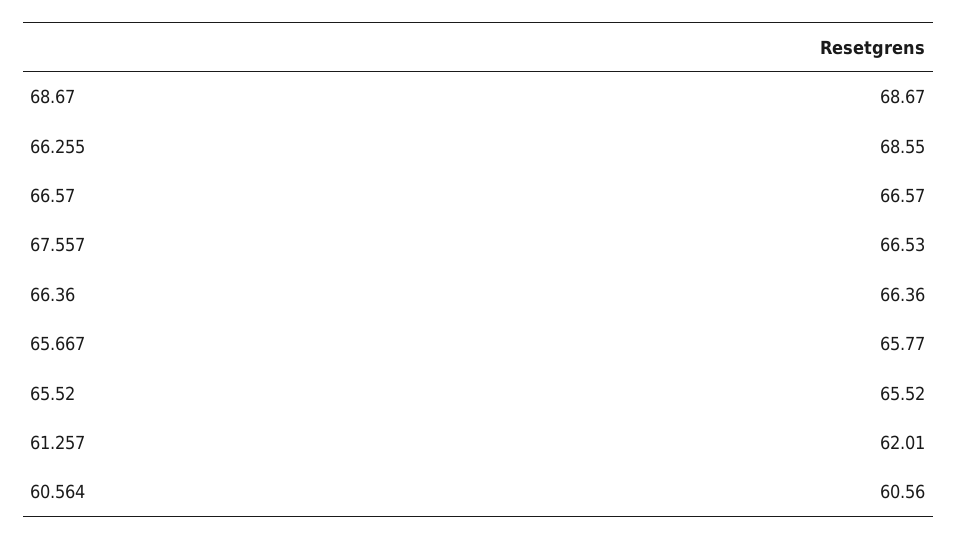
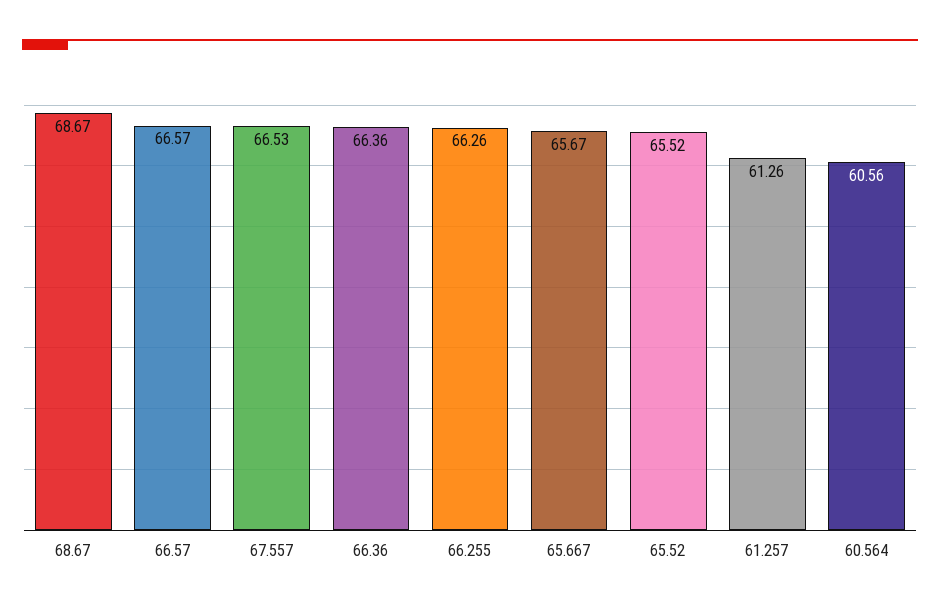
66.255: 68.55 -> 66.26
65.667: 65.77 -> 65.67
61.257: 62.01 -> 61.26

